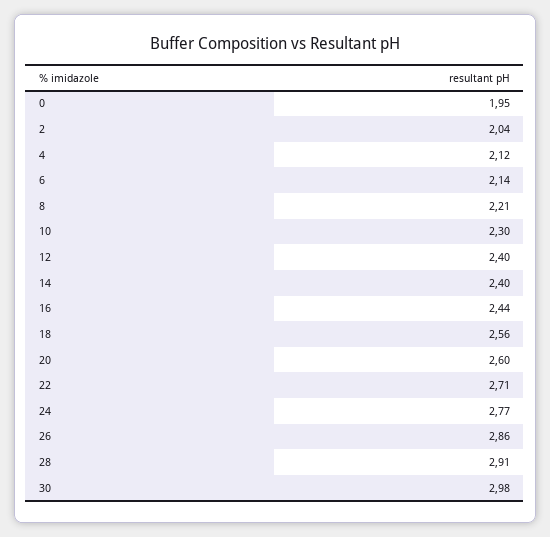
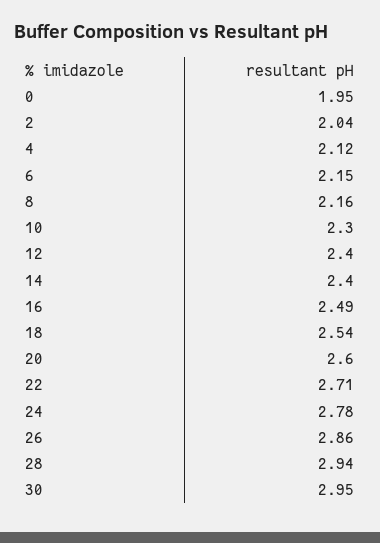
6: 2.14 -> 2.15
8: 2.21 -> 2.16
16: 2.44 -> 2.49
18: 2.56 -> 2.54
24: 2.77 -> 2.78
28: 2.91 -> 2.94
30: 2.98 -> 2.95

